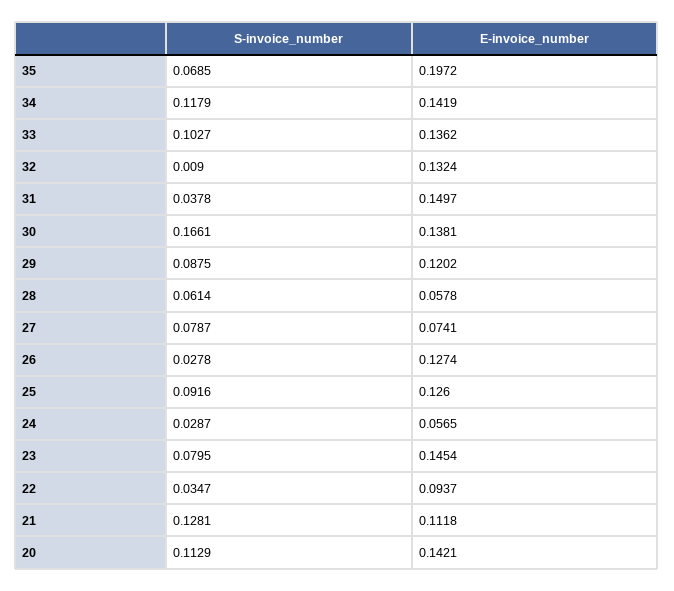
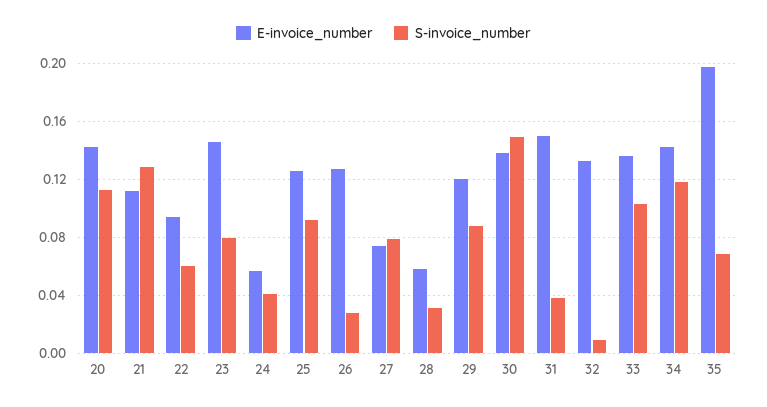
S-invoice_number, 30: 0.1661 -> 0.15
S-invoice_number, 28: 0.0614 -> 0.03
S-invoice_number, 24: 0.0287 -> 0.04
S-invoice_number, 22: 0.0347 -> 0.06

